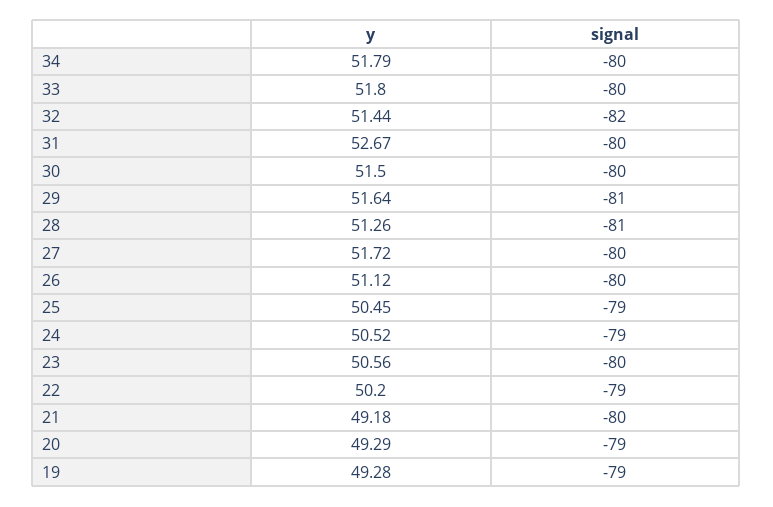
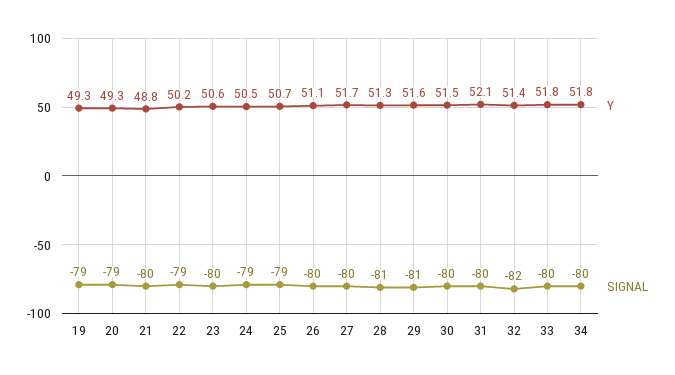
y, 31: 52.67 -> 52.1
y, 25: 50.45 -> 50.7
y, 21: 49.18 -> 48.8

